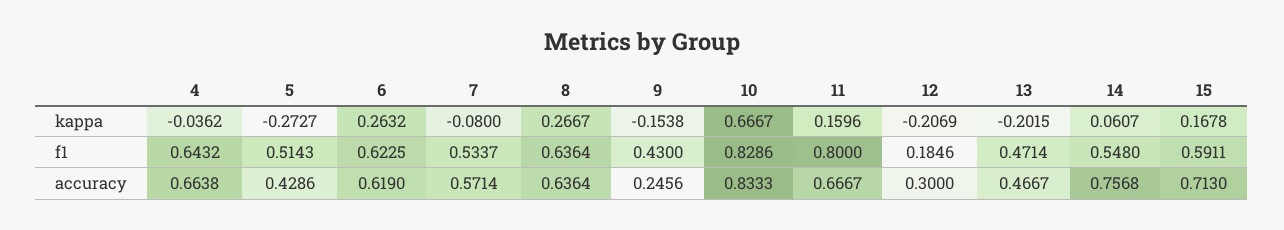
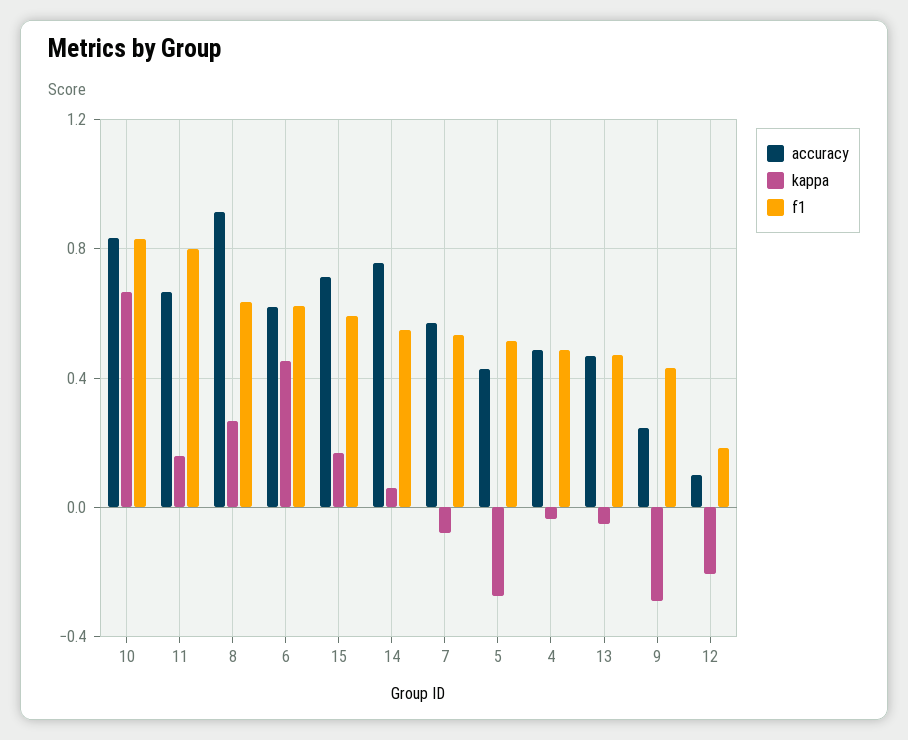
kappa, 6: 0.2632 -> 0.45
kappa, 9: -0.1538 -> -0.3
kappa, 13: -0.2015 -> -0.05
f1, 4: 0.6432 -> 0.5
accuracy, 4: 0.6638 -> 0.5
accuracy, 8: 0.6364 -> 0.9
accuracy, 12: 0.3 -> 0.1

